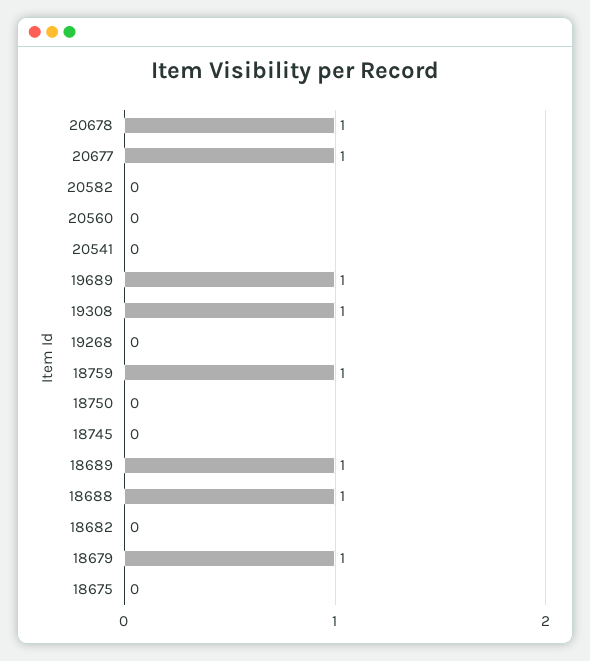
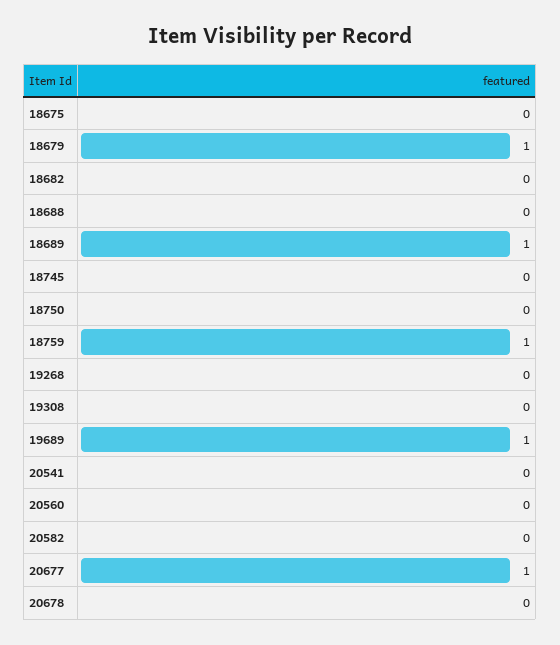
20678: 1 -> 0
19308: 1 -> 0
18688: 1 -> 0

